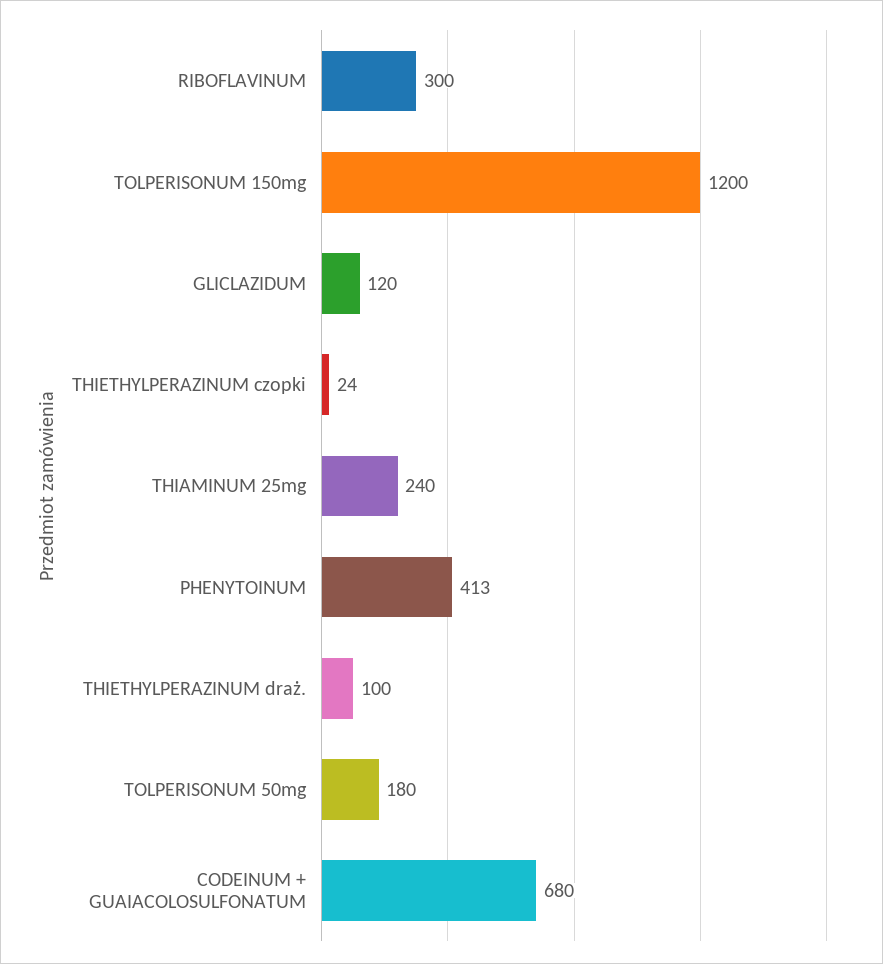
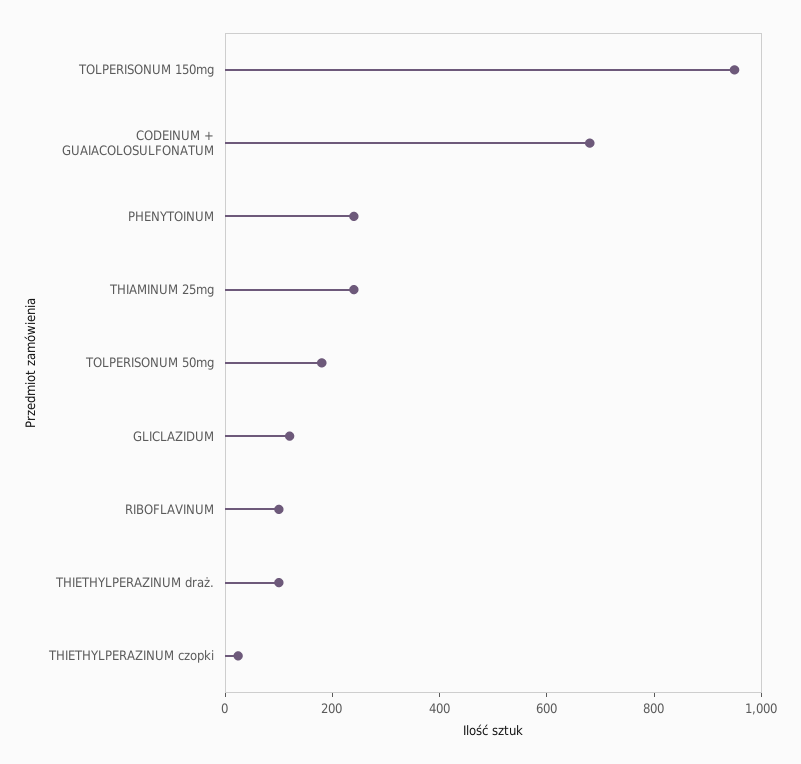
RIBOFLAVINUM: 300 -> 100
TOLPERISONUM 150mg: 1200 -> 950
PHENYTOINUM: 413 -> 250

